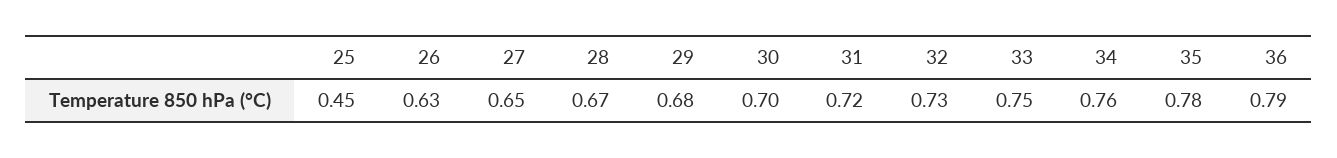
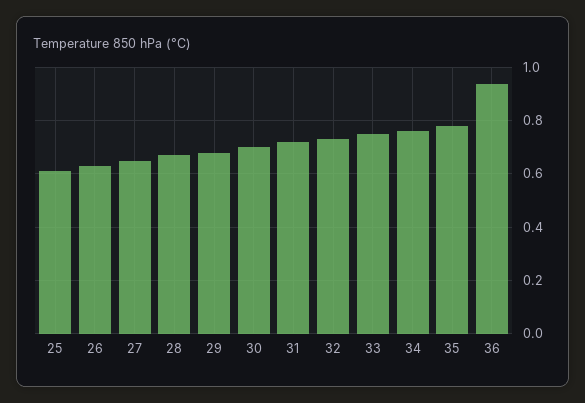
25: 0.45 -> 0.6
36: 0.79 -> 0.95

